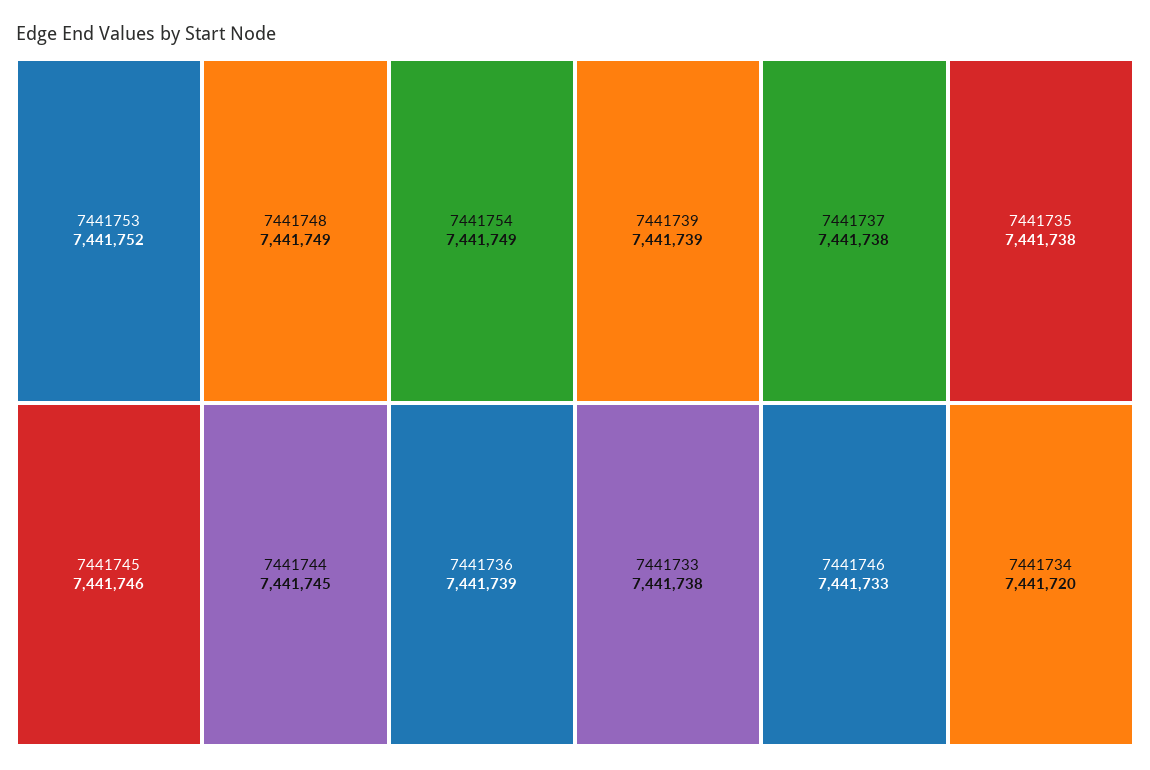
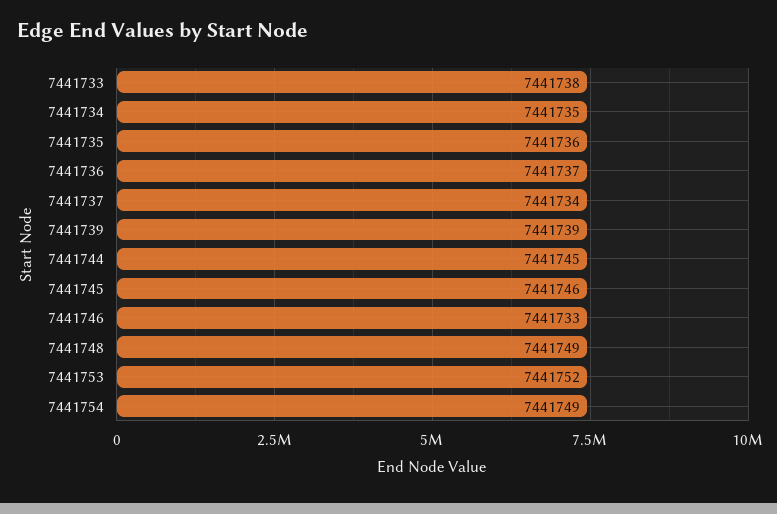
7441736: 7441739 -> 7441737
7441737: 7441738 -> 7441734
7441735: 7441738 -> 7441736
7441734: 7441720 -> 7441735

